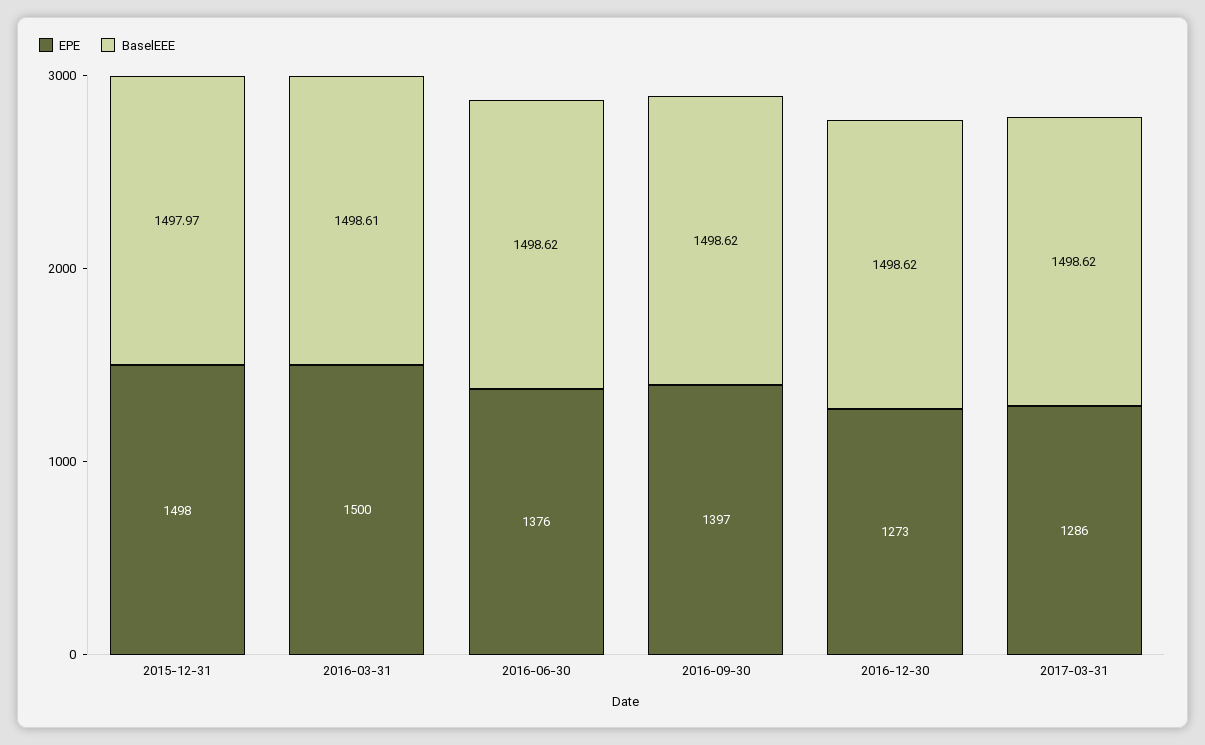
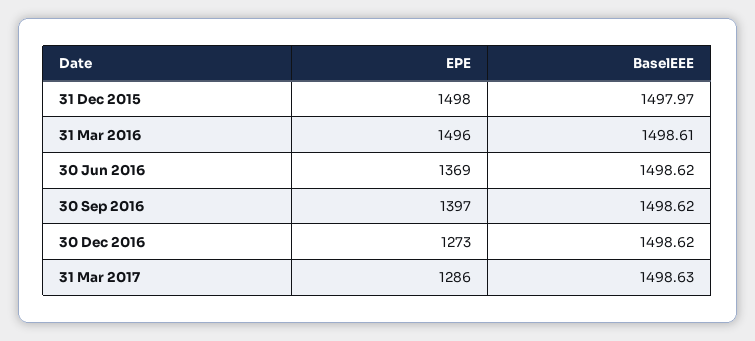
EPE, 2016-03-31: 1500 -> 1496
EPE, 2016-06-30: 1376 -> 1369
BaselEEE, 2017-03-31: 1498.62 -> 1498.63

